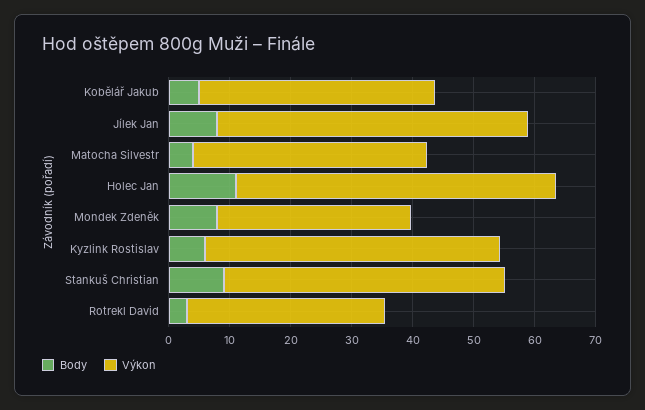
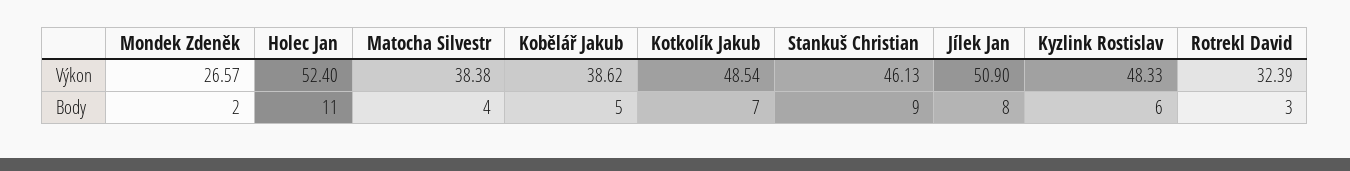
Body, Mondek Zdeněk: 8 -> 2
Výkon, Mondek Zdeněk: 32 -> 26.57
Výkon, Kotkolík Jakub: none -> 48.54
Body, Kotkolík Jakub: none -> 7

